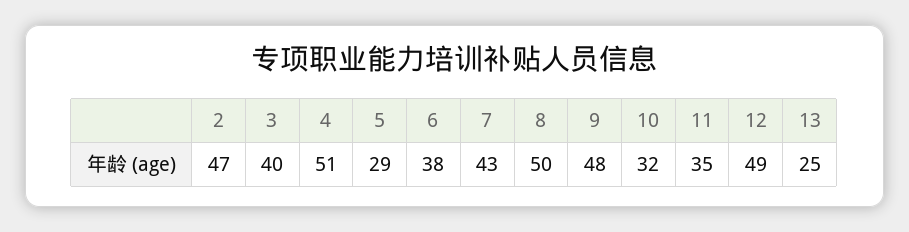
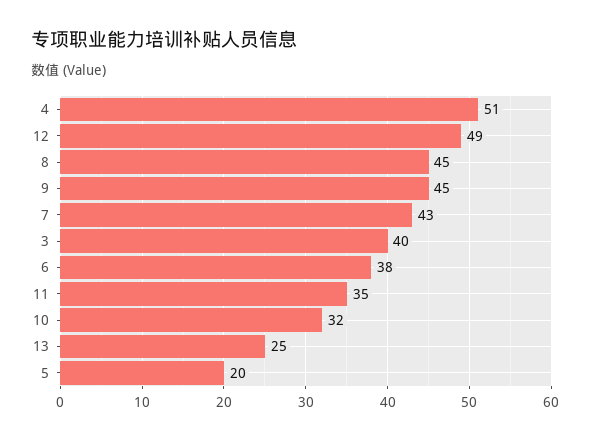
2: 47 -> none
5: 29 -> 20
8: 50 -> 45
9: 48 -> 45

